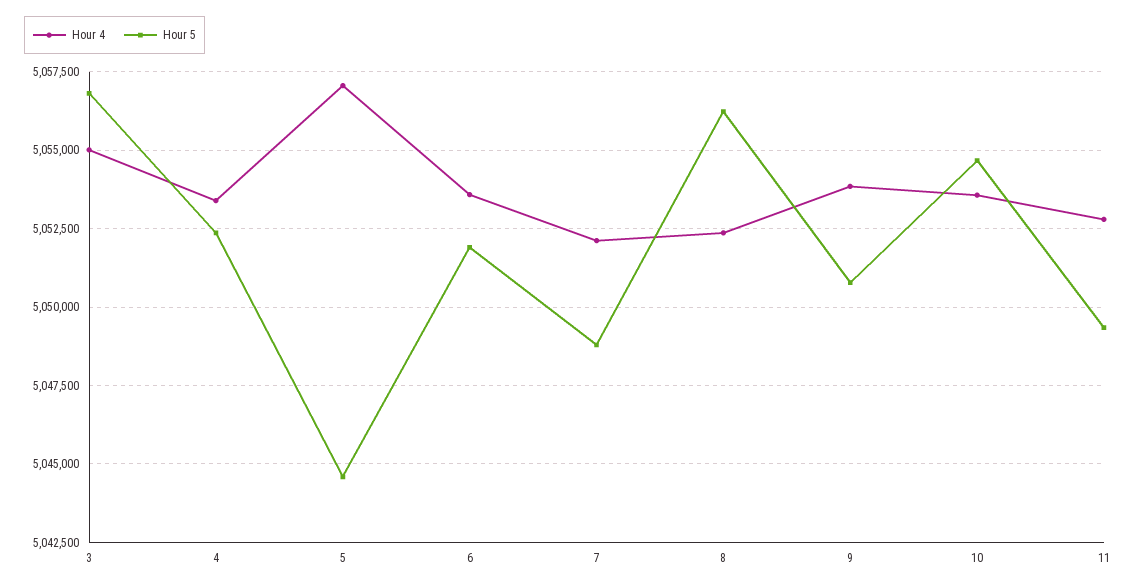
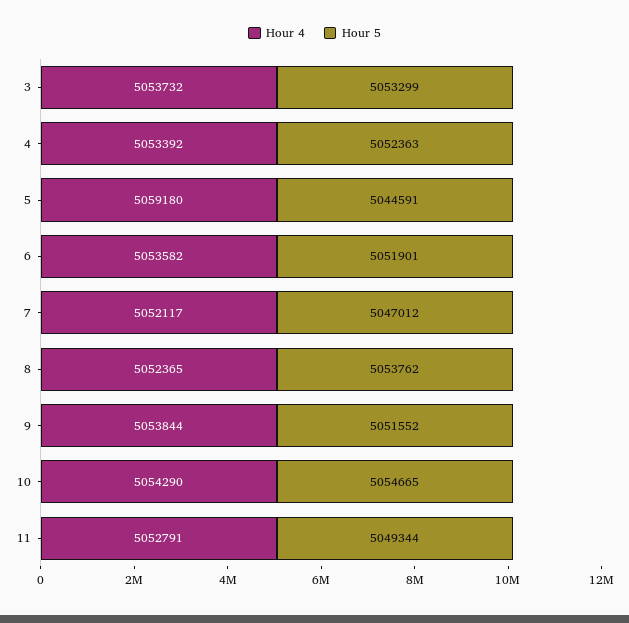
Hour 4, 3: 5055000 -> 5053732
Hour 5, 3: 5056750 -> 5053299
Hour 4, 5: 5057000 -> 5059180
Hour 5, 7: 5048750 -> 5047012
Hour 5, 8: 5056250 -> 5053762
Hour 5, 9: 5050750 -> 5051552
Hour 4, 10: 5053500 -> 5054290

